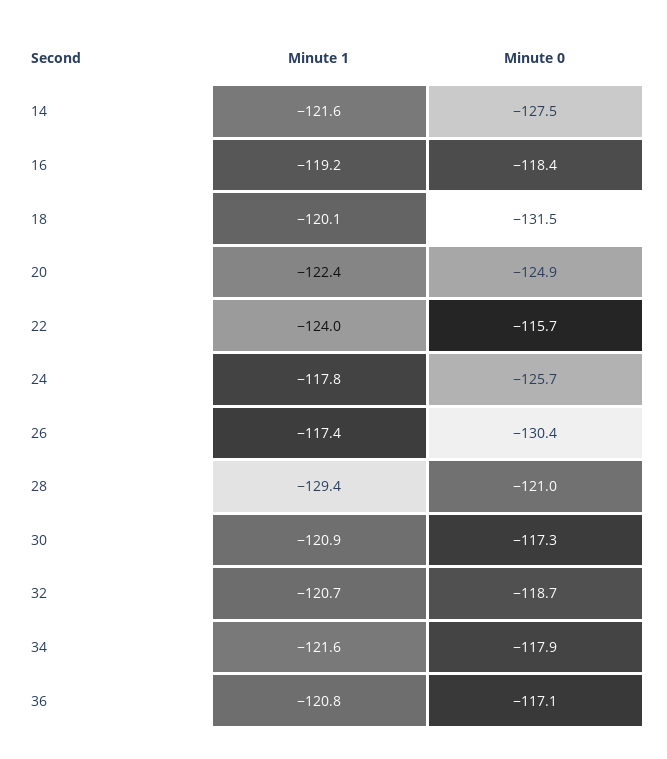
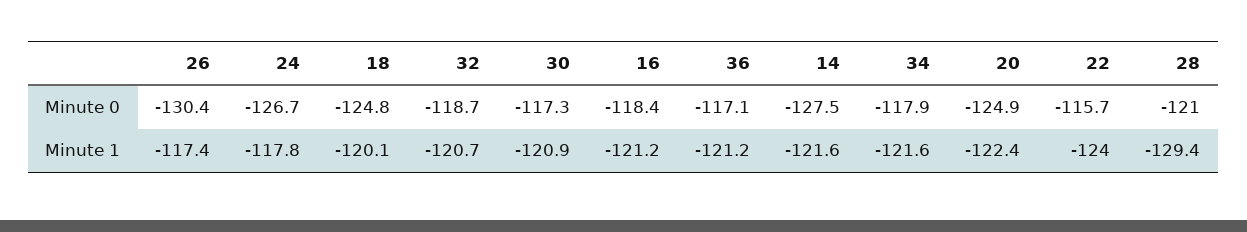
Minute 1, 16: -119.2 -> -121.2
Minute 0, 18: -131.5 -> -124.8
Minute 0, 24: -125.7 -> -126.7
Minute 1, 36: -120.8 -> -121.2

